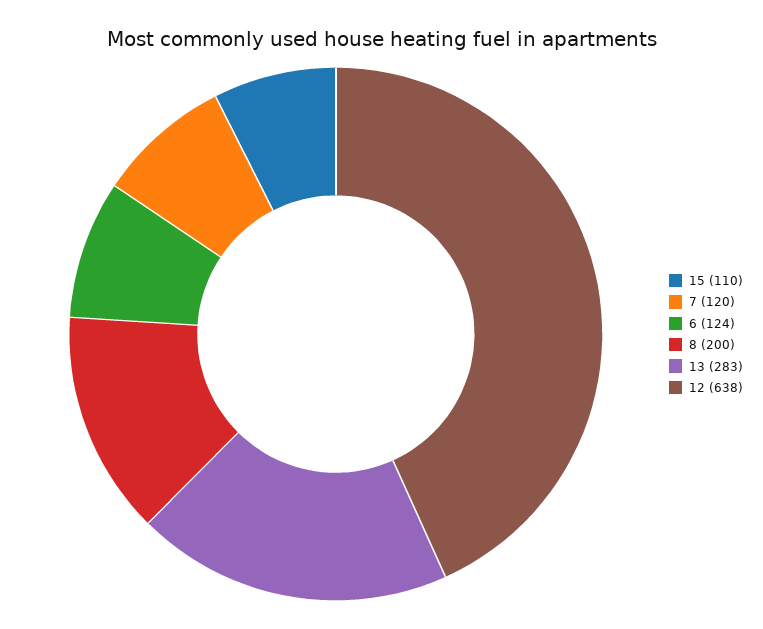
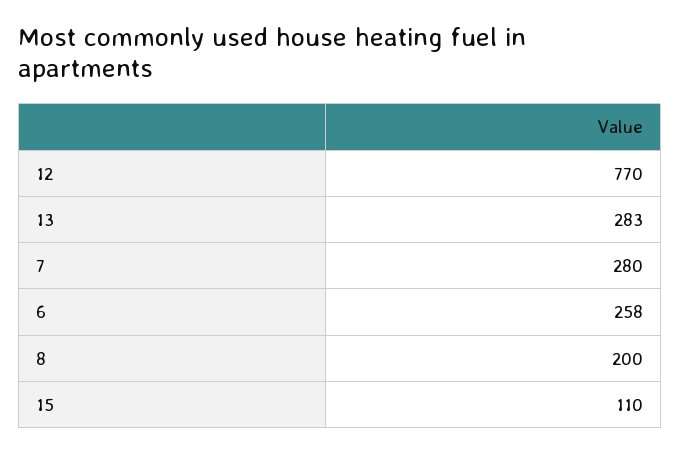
7: 120 -> 280
6: 124 -> 258
12: 638 -> 770

